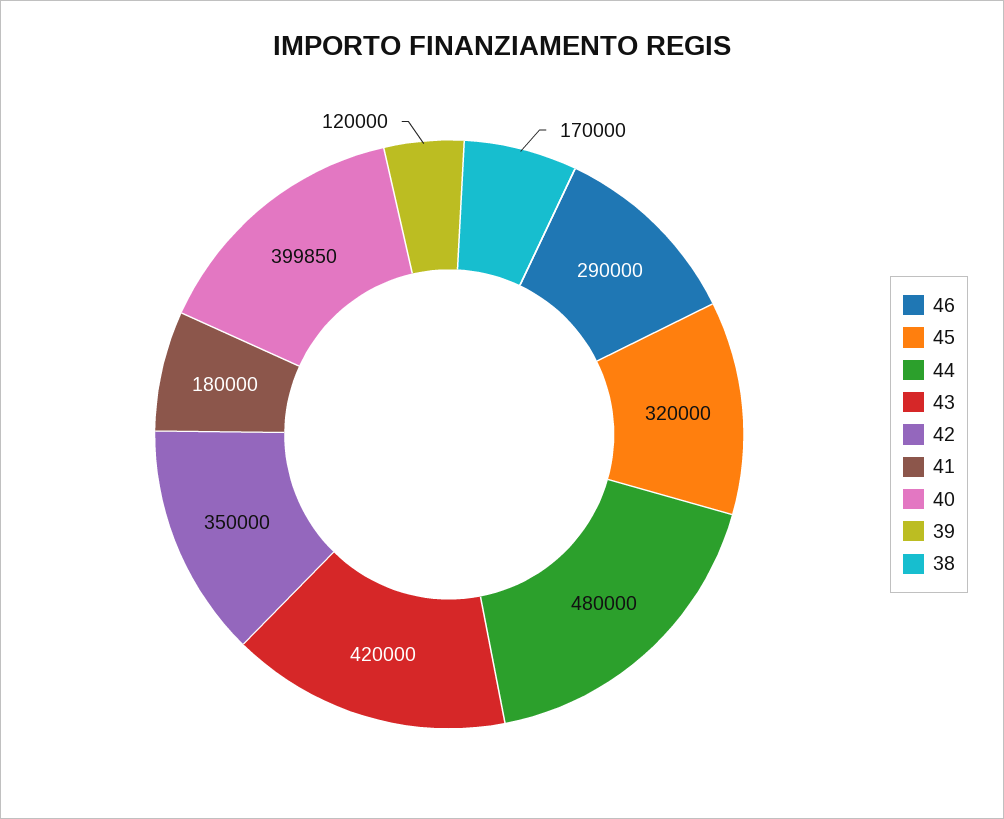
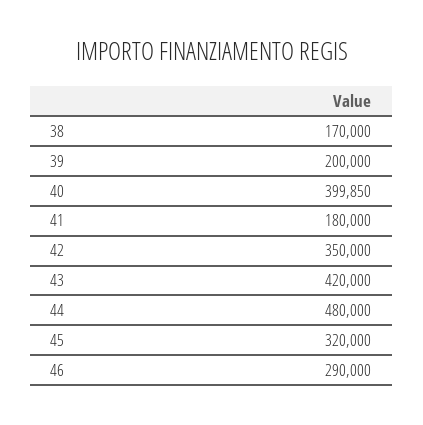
39: 120000 -> 200000

